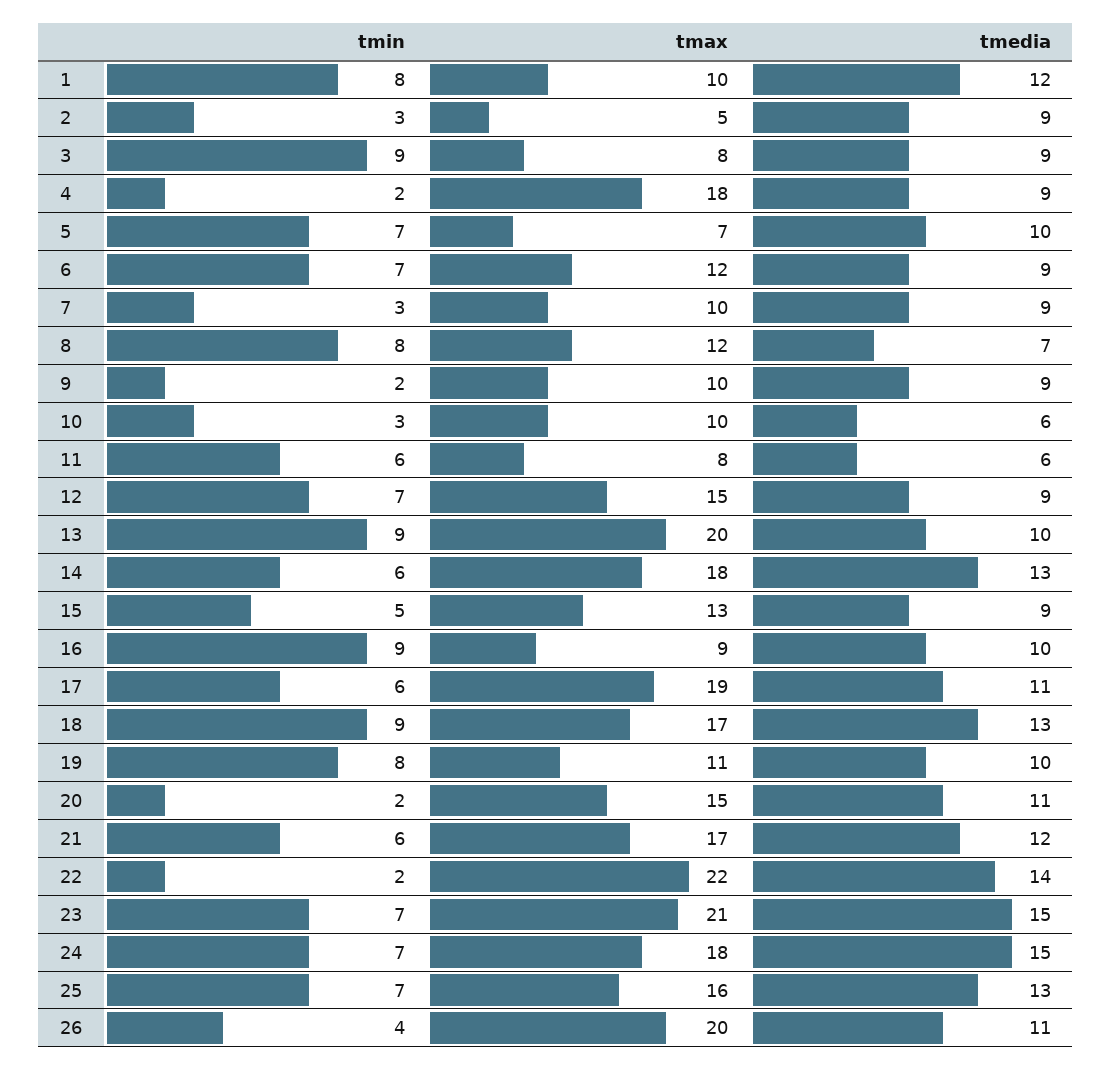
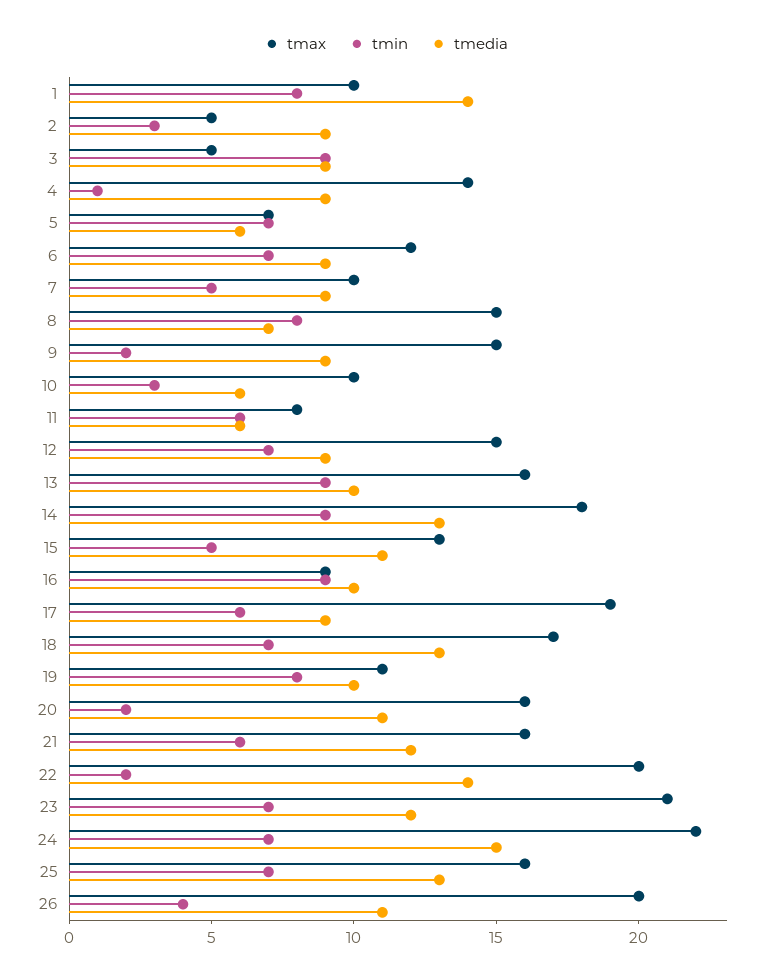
tmedia, 1: 12 -> 14
tmax, 3: 8 -> 5
tmin, 4: 2 -> 1
tmax, 4: 18 -> 14
tmedia, 5: 10 -> 6
tmin, 7: 3 -> 5
tmax, 8: 12 -> 15
tmax, 9: 10 -> 15
tmax, 13: 20 -> 16
tmin, 14: 6 -> 9
tmedia, 15: 9 -> 11
tmedia, 17: 11 -> 9
tmin, 18: 9 -> 7
tmax, 20: 15 -> 16
tmax, 21: 17 -> 16
tmax, 22: 22 -> 20
tmedia, 23: 15 -> 12
tmax, 24: 18 -> 22

